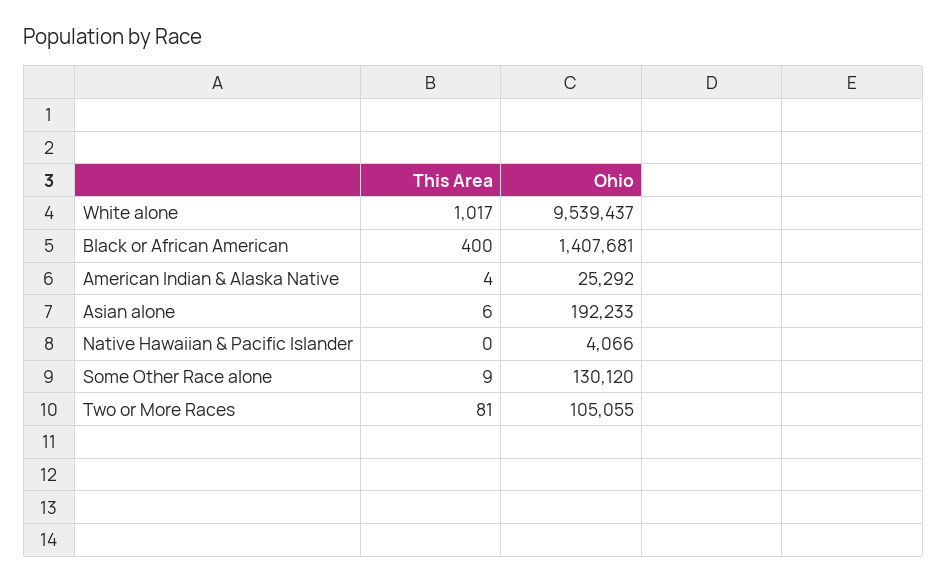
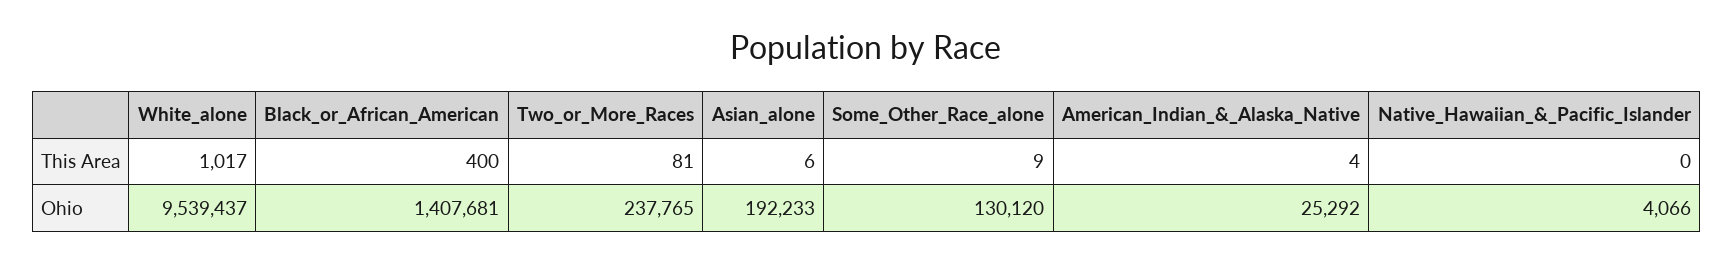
Ohio, Two or More Races: 105055 -> 237765

